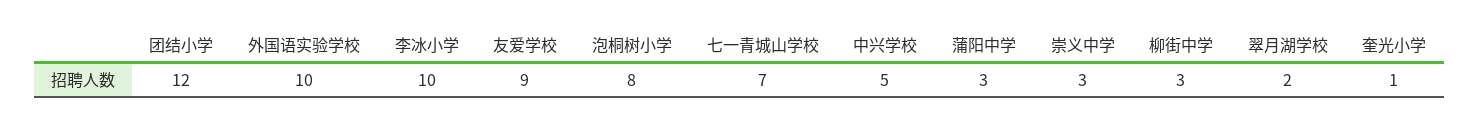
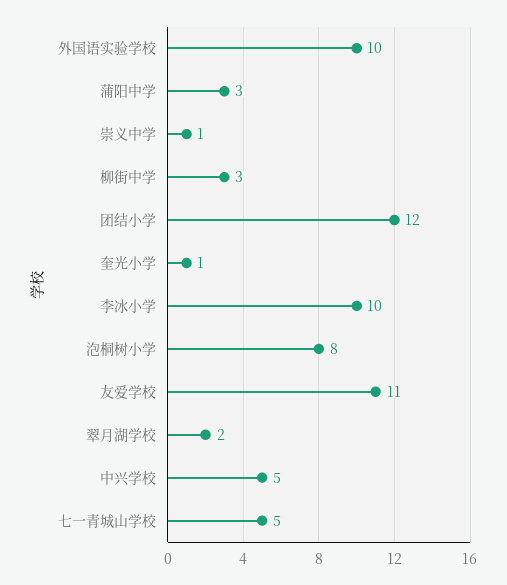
友爱学校: 9 -> 11
七一青城山学校: 7 -> 5
崇义中学: 3 -> 1

